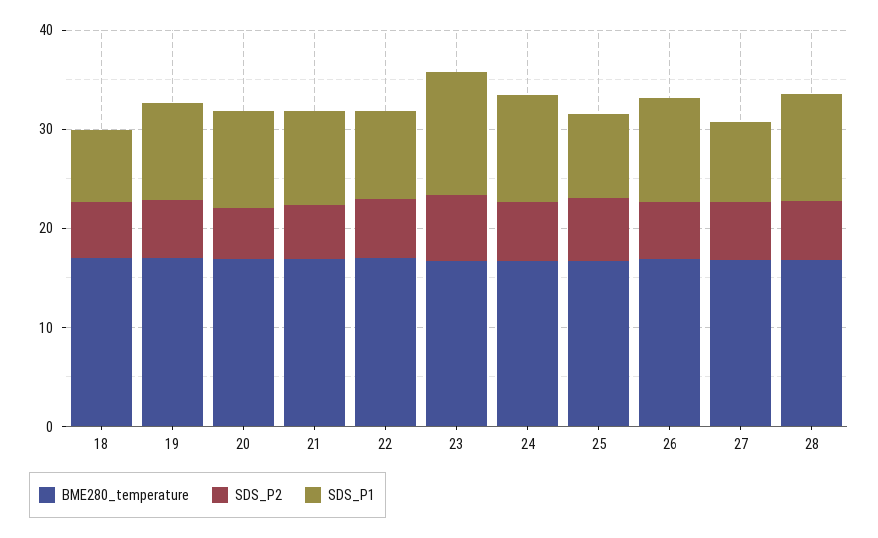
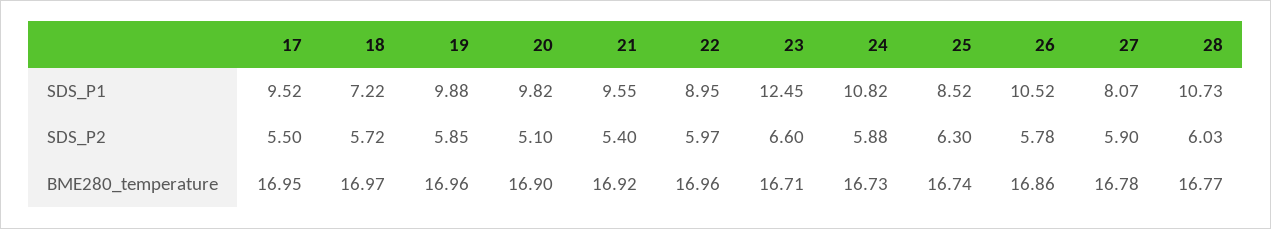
SDS_P1, 17: none -> 9.52
SDS_P2, 17: none -> 5.5
BME280_temperature, 17: none -> 16.95

